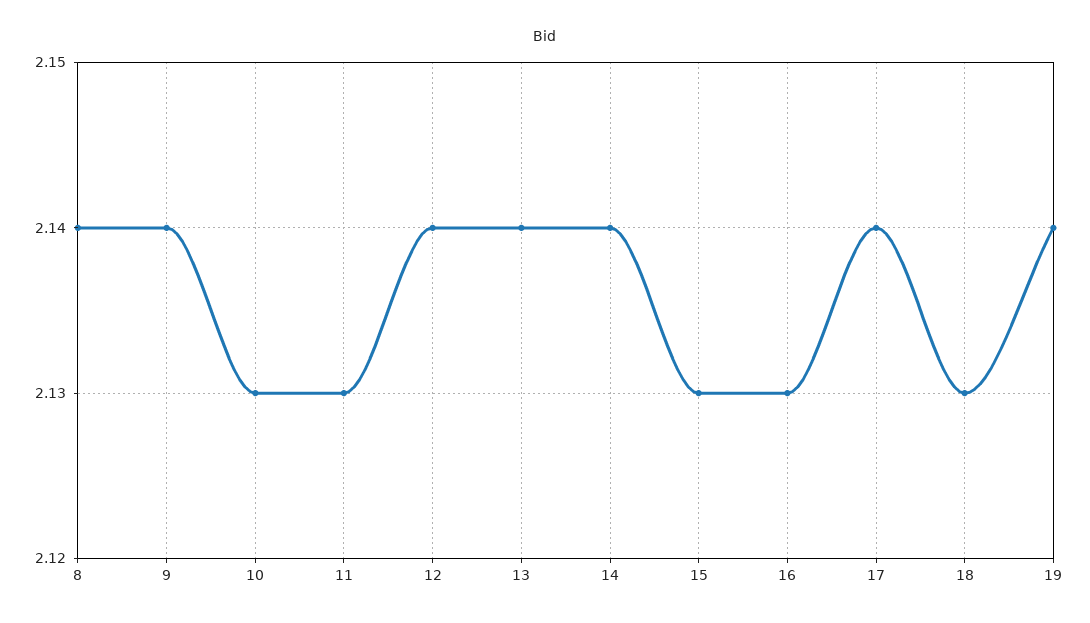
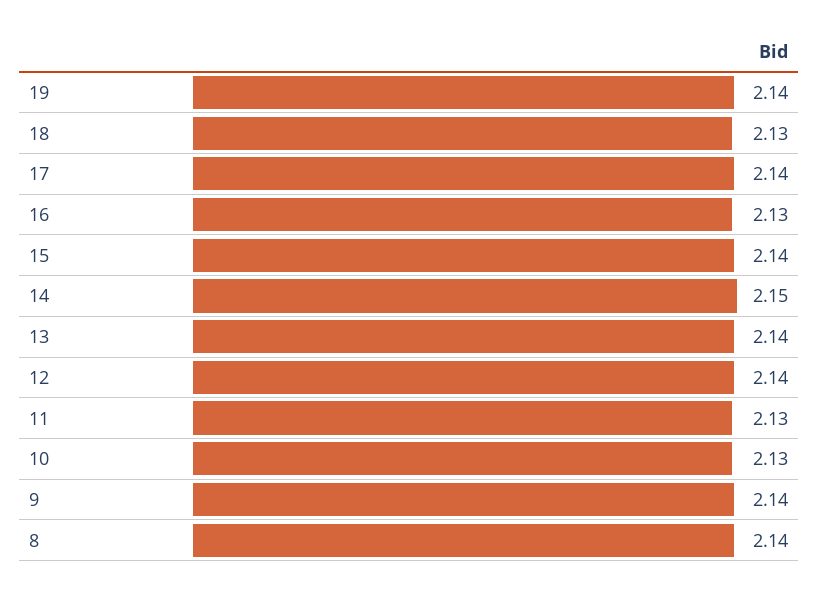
14: 2.14 -> 2.15
15: 2.13 -> 2.14

